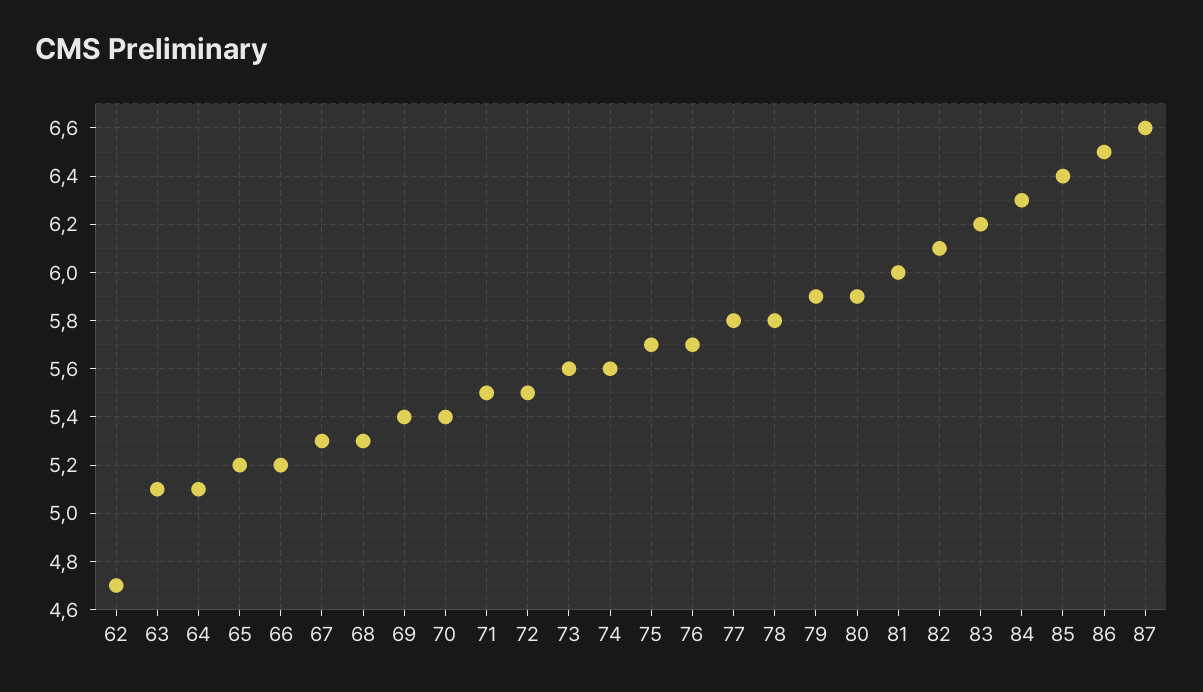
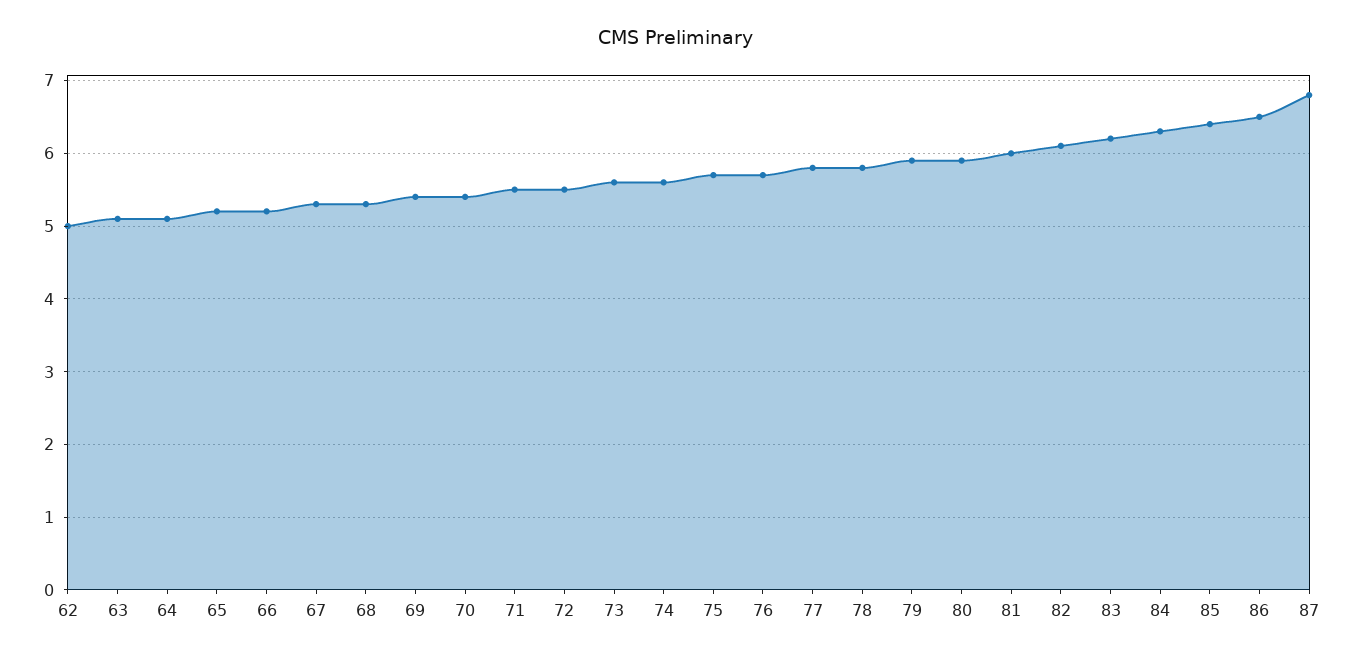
62: 4.7 -> 5
87: 6.6 -> 6.8

